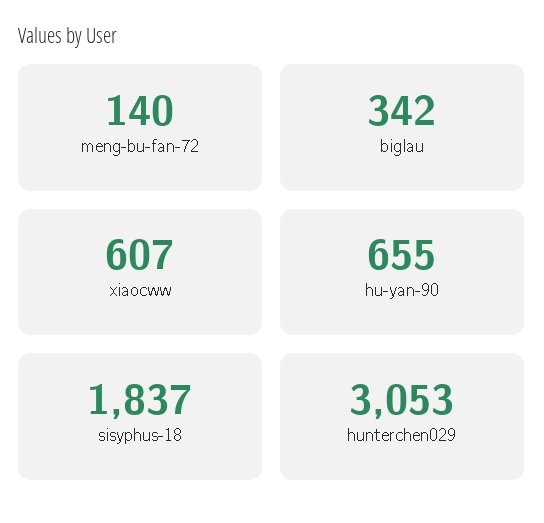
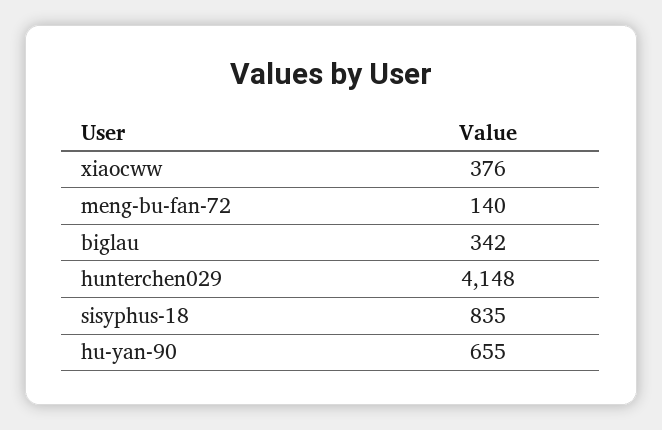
xiaocww: 607 -> 376
sisyphus-18: 1837 -> 835
hunterchen029: 3053 -> 4148

